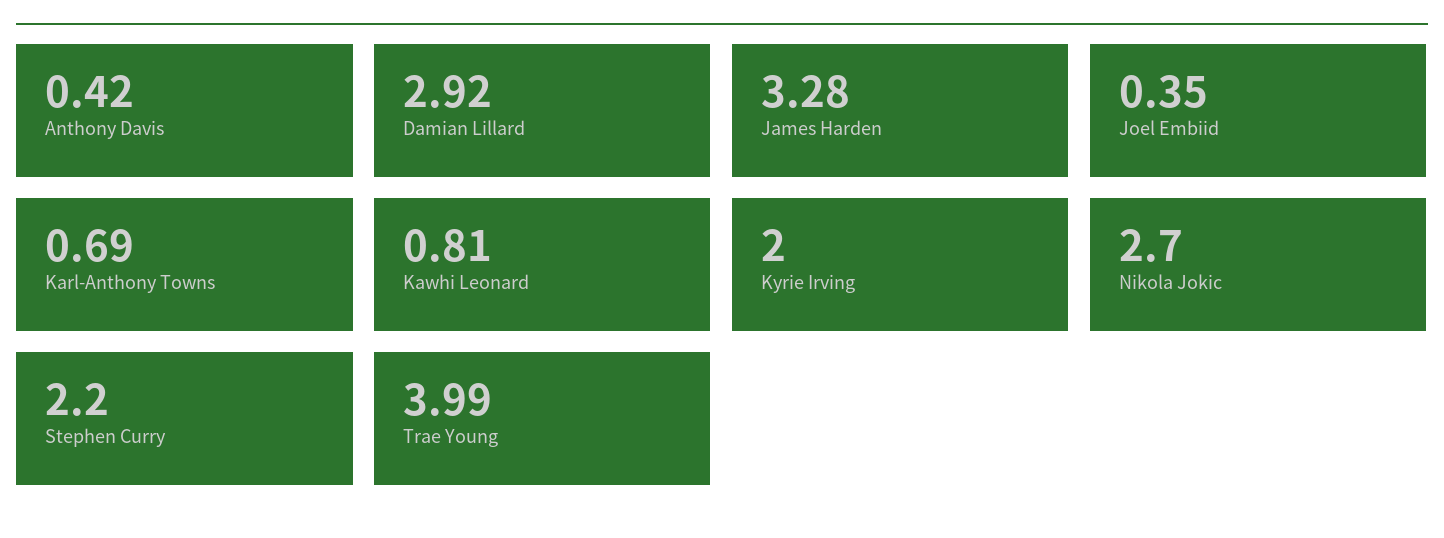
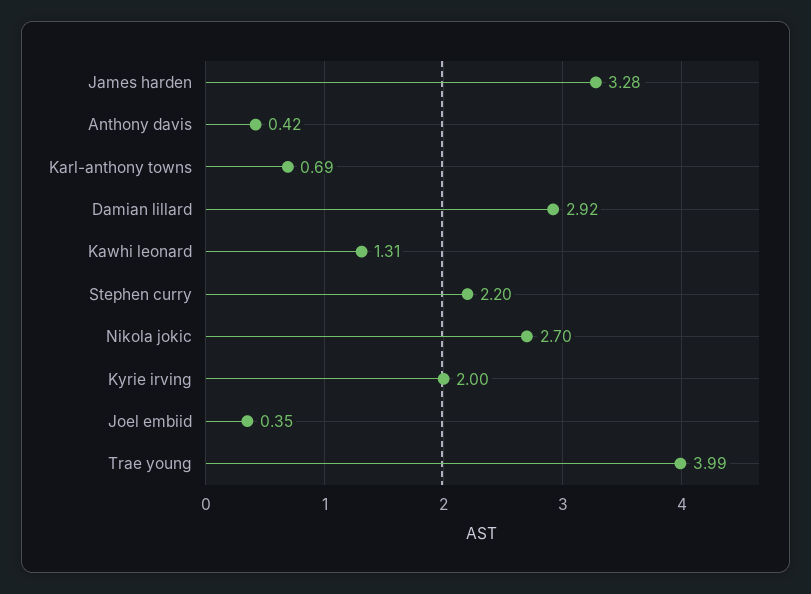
Kawhi Leonard: 0.81 -> 1.31

